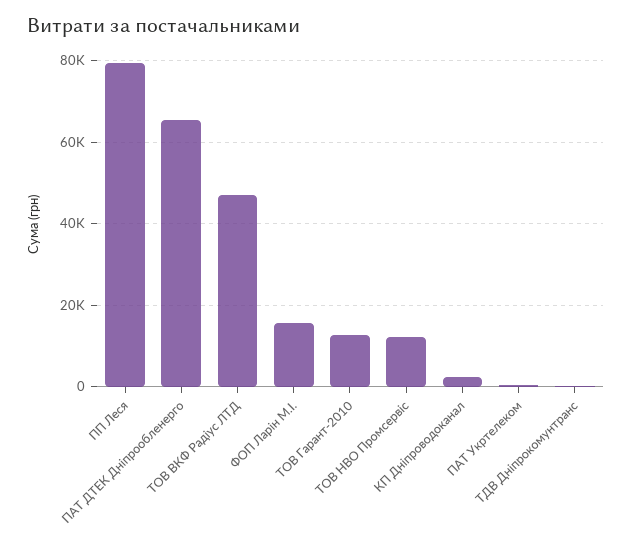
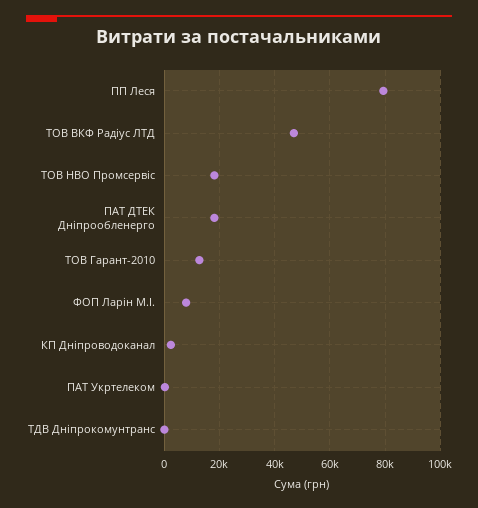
ПАТ ДТЕК Дніпрообленерго: 66000 -> 17500
ФОП Ларін М.І.: 16000 -> 7500
ТОВ НВО Промсервіс: 12000 -> 17500

